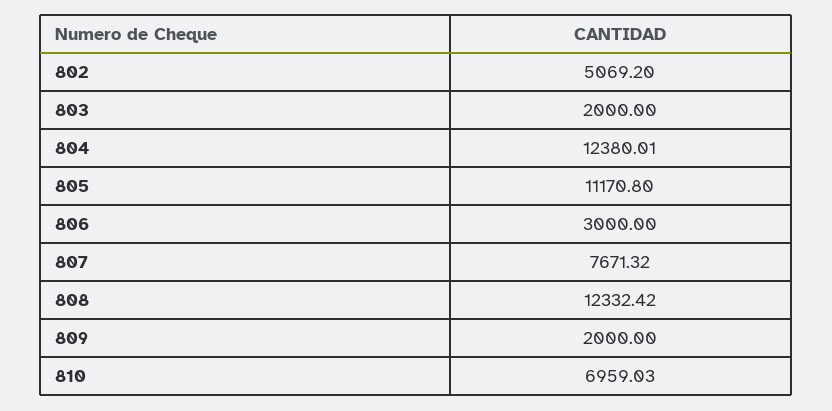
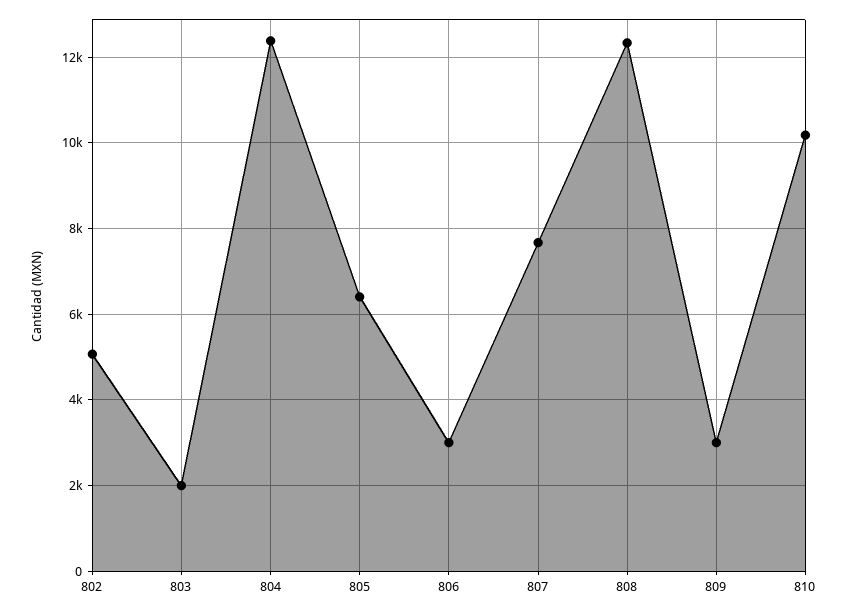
805: 11170.8 -> 6400
809: 2000 -> 3000
810: 6959.03 -> 10200

